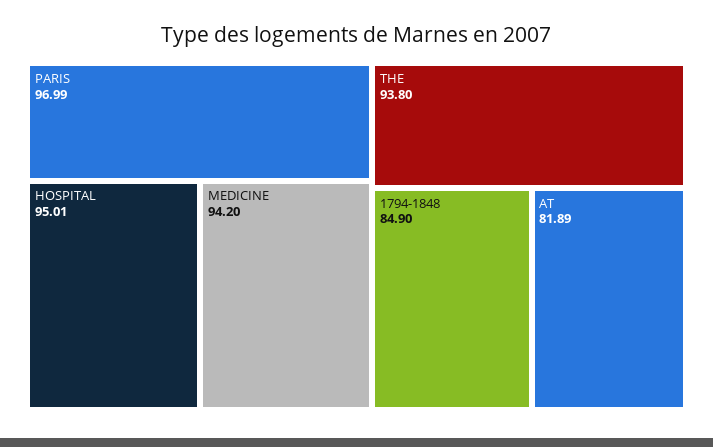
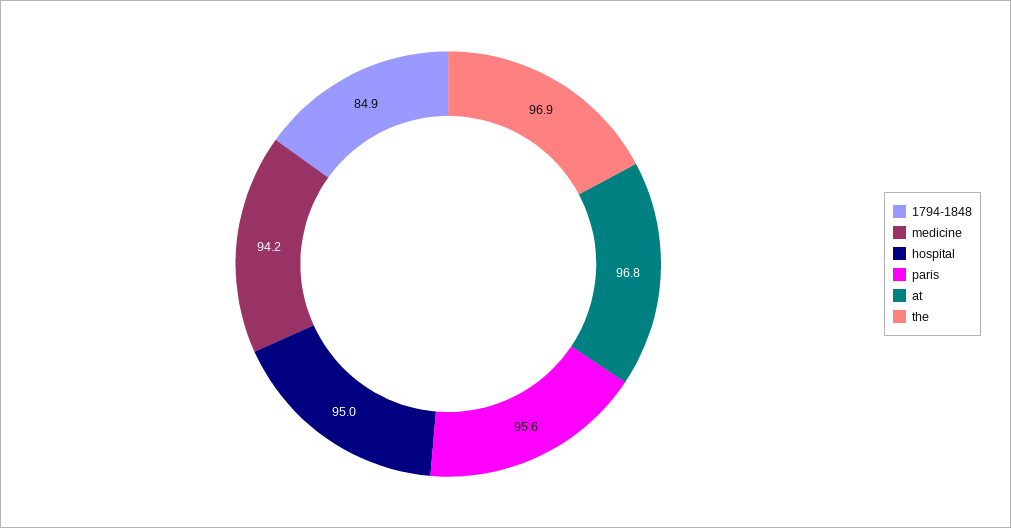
PARIS: 96.99 -> 95.6
THE: 93.8 -> 96.9
AT: 81.89 -> 96.8

